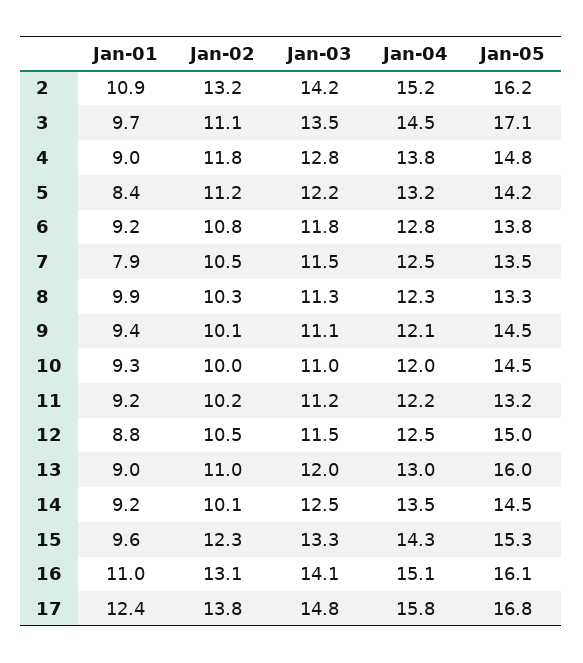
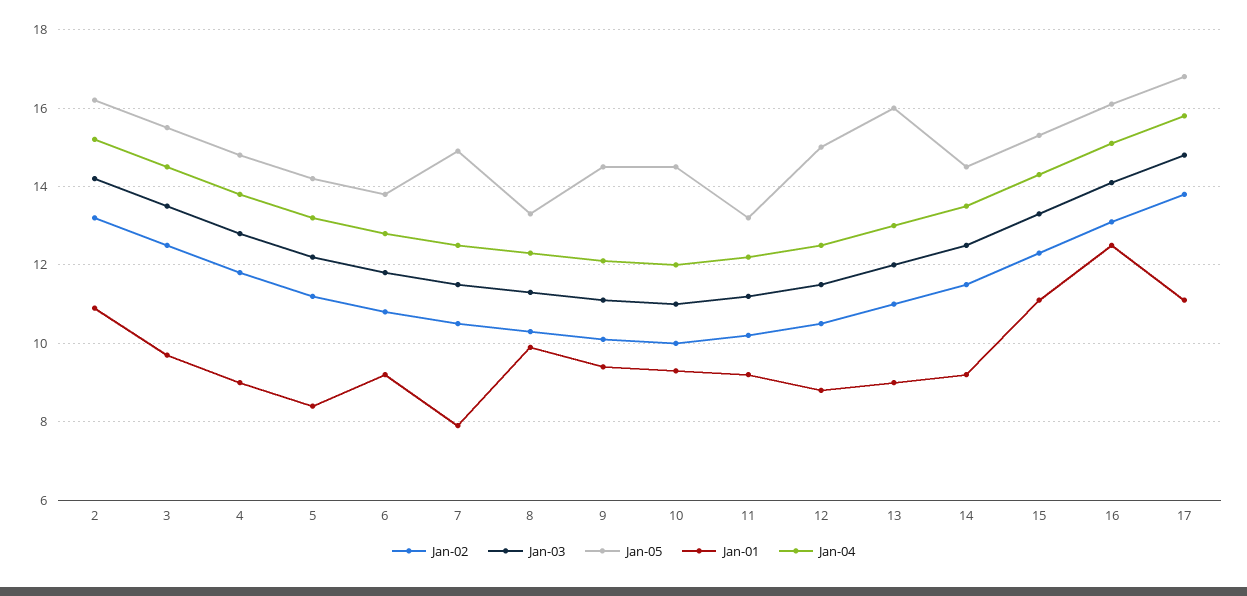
Jan-02, 3: 11.1 -> 12.5
Jan-05, 3: 17.1 -> 15.5
Jan-05, 7: 13.5 -> 15
Jan-02, 14: 10.1 -> 11.5
Jan-01, 15: 9.6 -> 11
Jan-01, 16: 11 -> 12.5
Jan-01, 17: 12.4 -> 11

